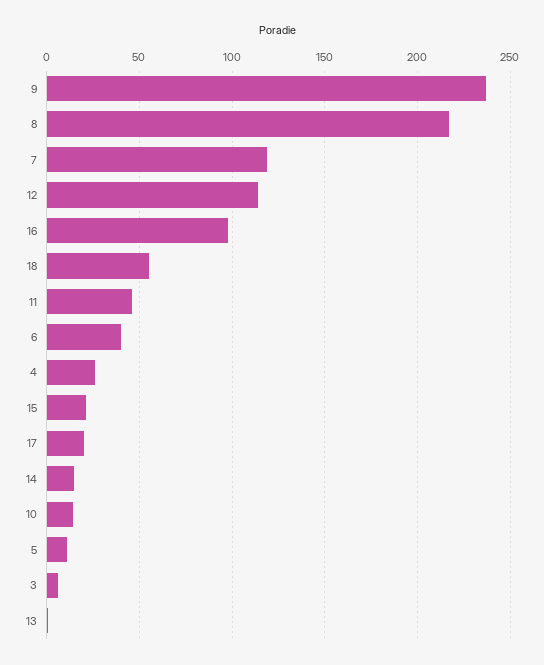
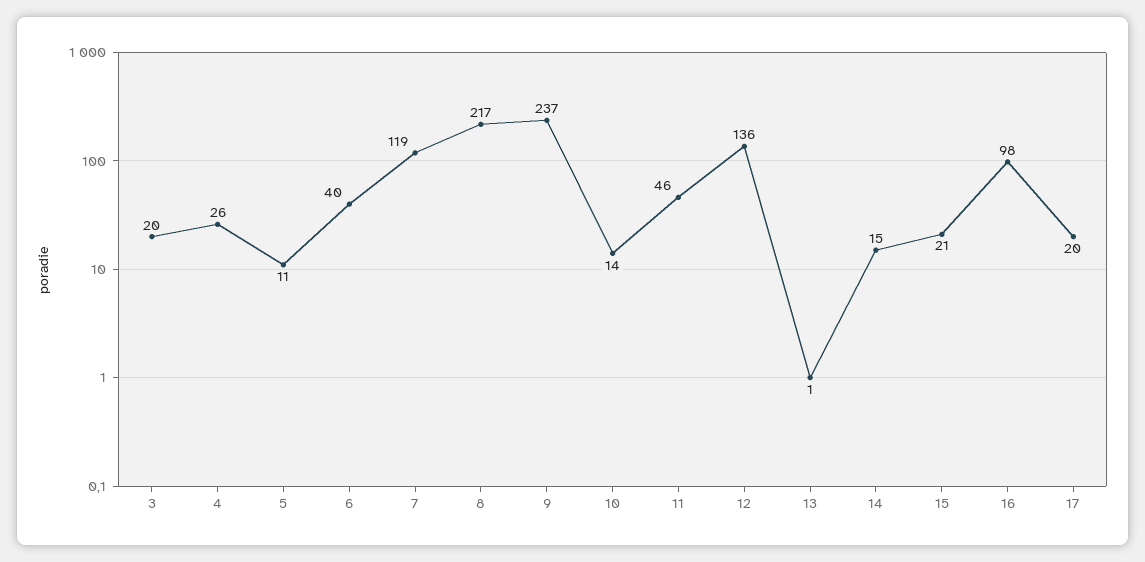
12: 115 -> 136
18: 55 -> none
3: 5 -> 20

